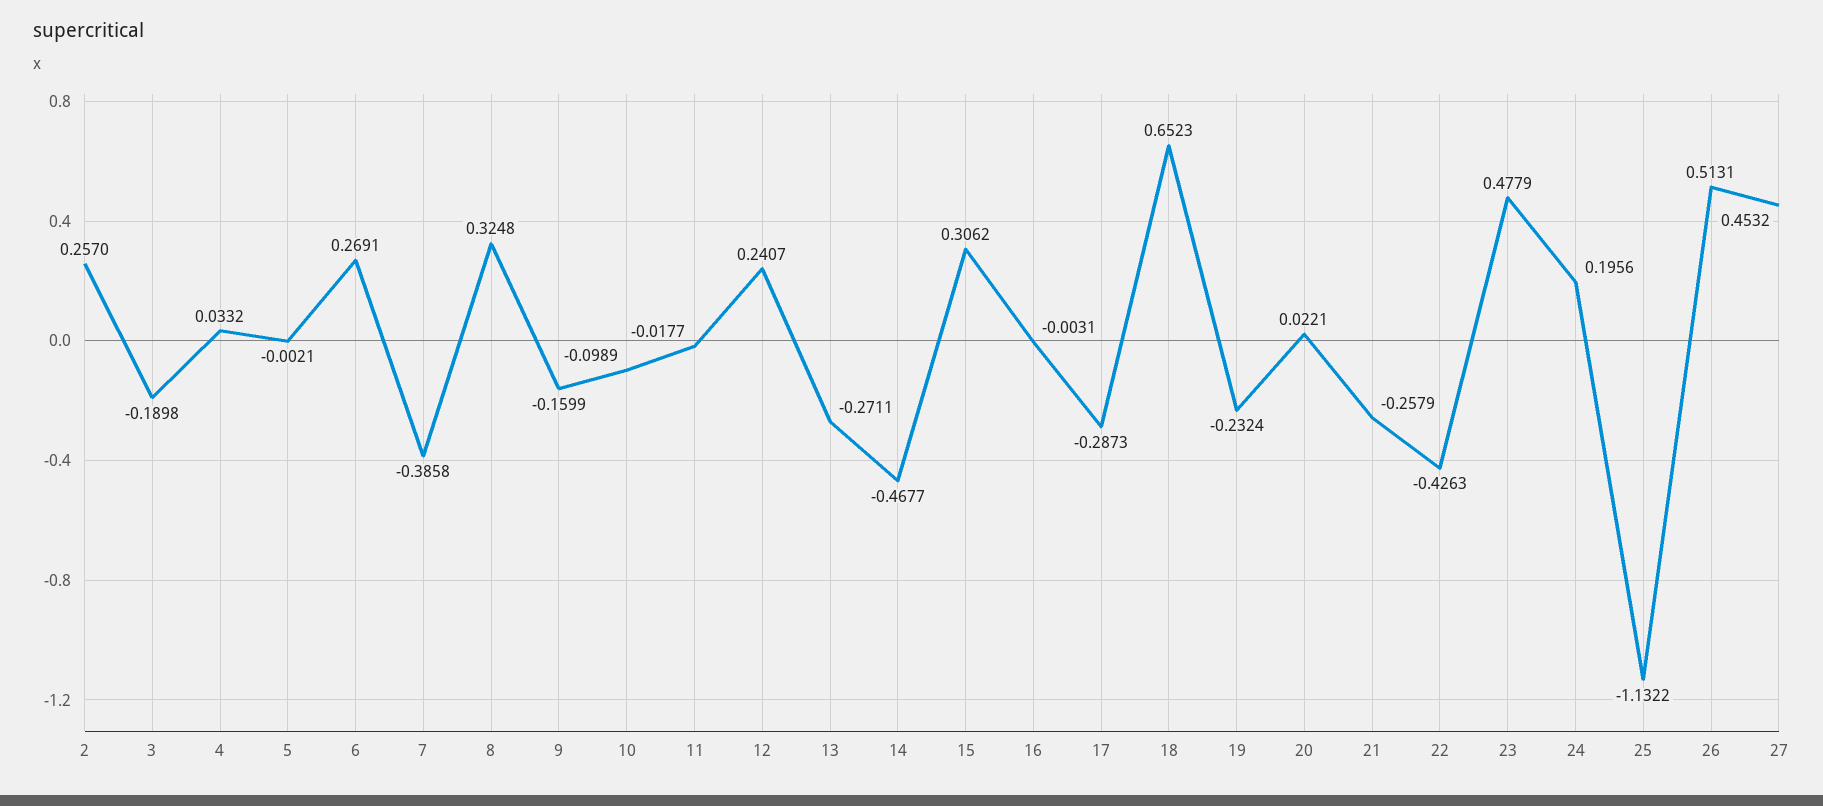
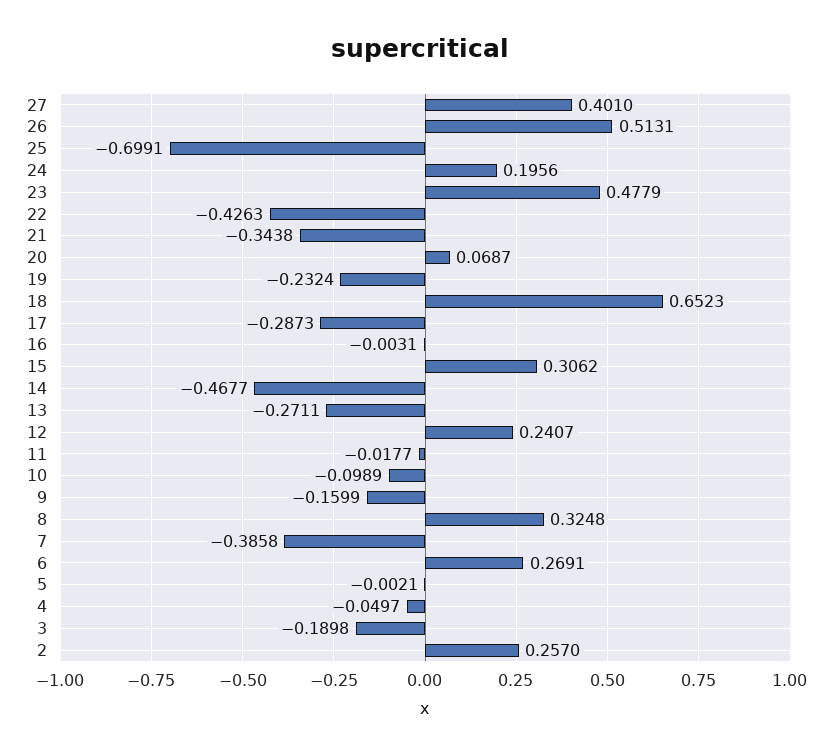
4: 0.0332 -> -0.0497
20: 0.0221 -> 0.0687
21: -0.2579 -> -0.3438
25: -1.1322 -> -0.6991
27: 0.4532 -> 0.401

